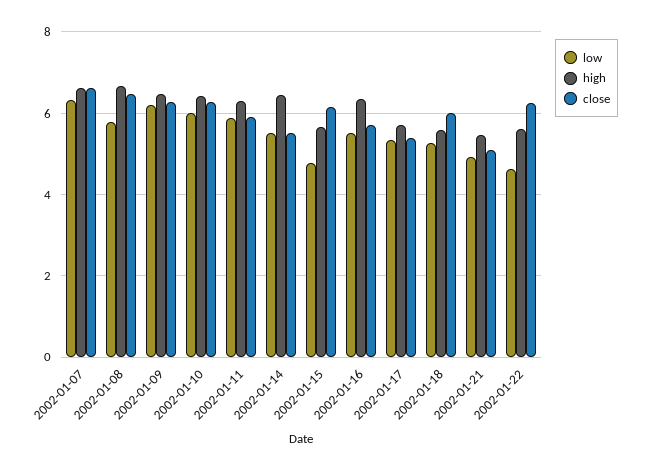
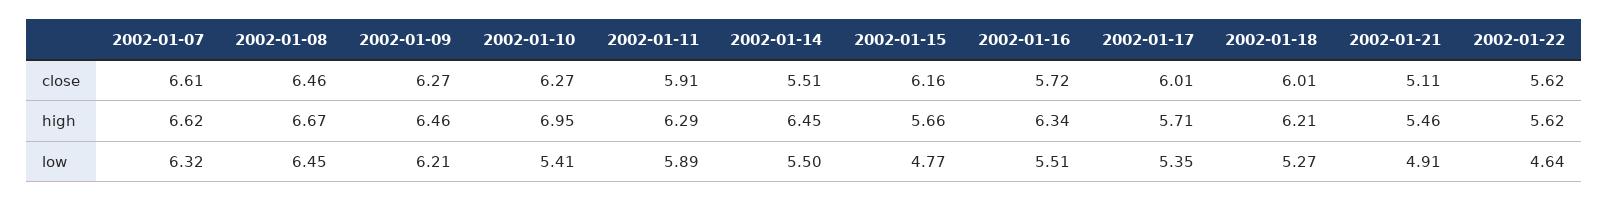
low, 2002-01-08: 5.8 -> 6.45
low, 2002-01-10: 6 -> 5.41
high, 2002-01-10: 6.4 -> 6.95
close, 2002-01-17: 5.4 -> 6.01
high, 2002-01-18: 5.6 -> 6.21
close, 2002-01-22: 6.2 -> 5.62

